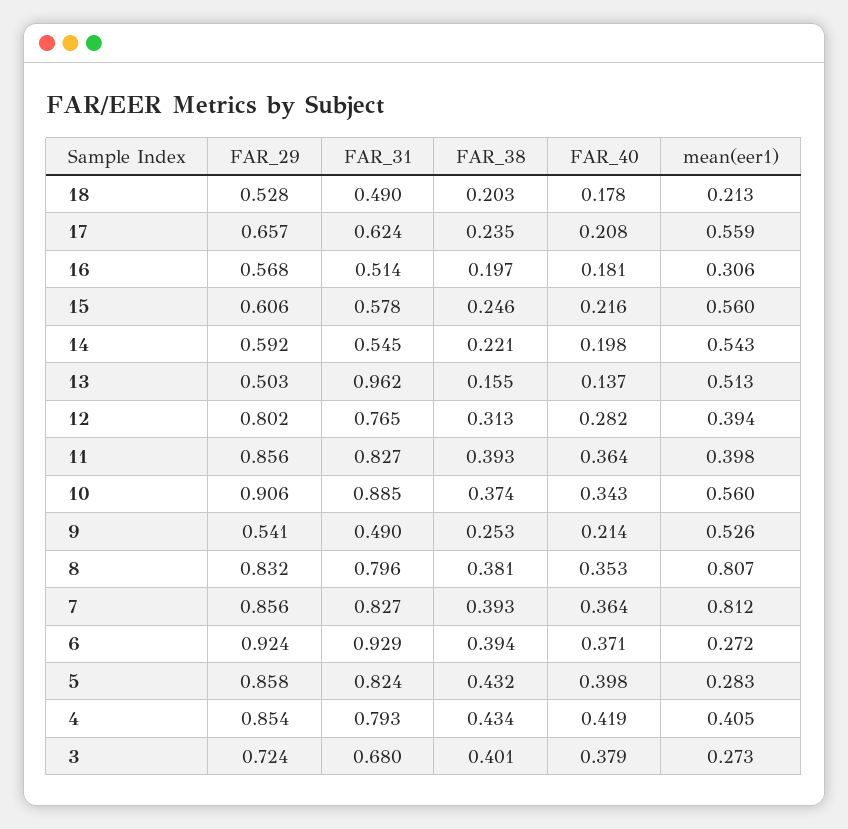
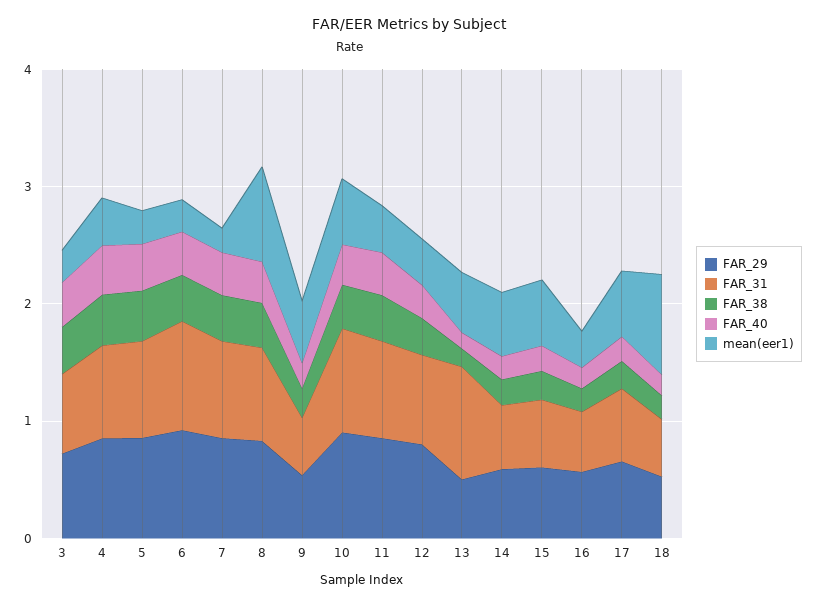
mean(eer1), 18: 0.213 -> 0.8
mean(eer1), 7: 0.812 -> 0.2

